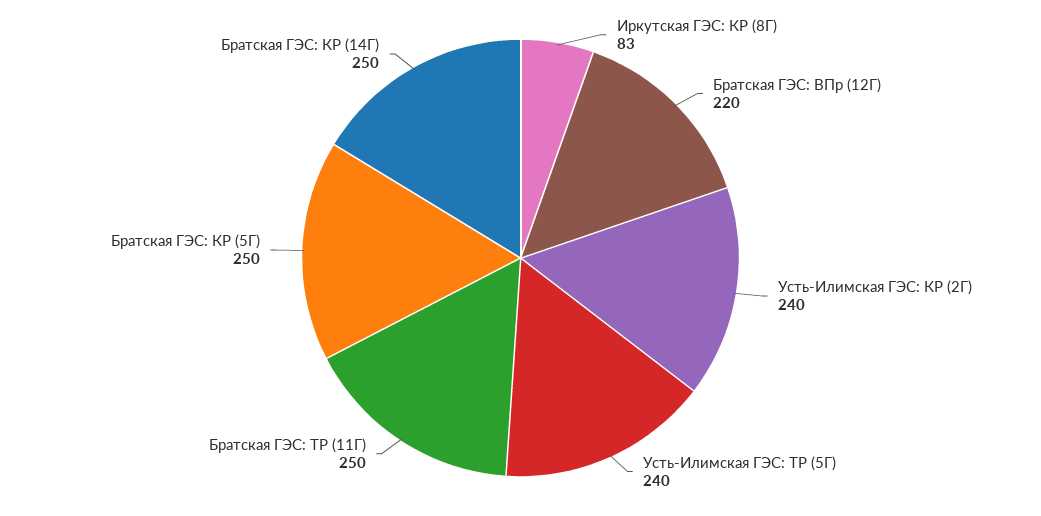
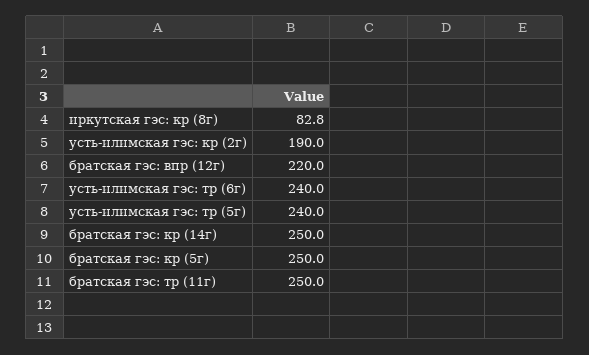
Усть-Илимская ГЭС: КР (2Г): 240 -> 190
усть-илимская гэс: тр (6г): none -> 240

